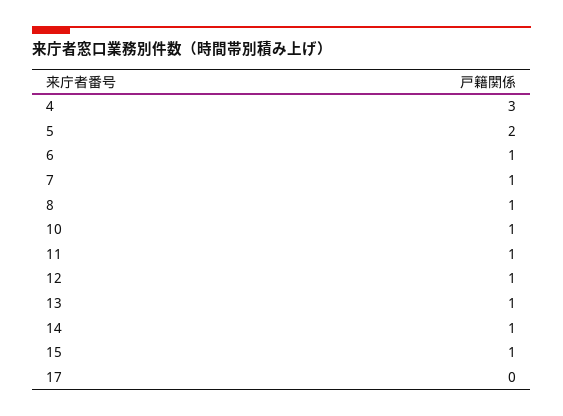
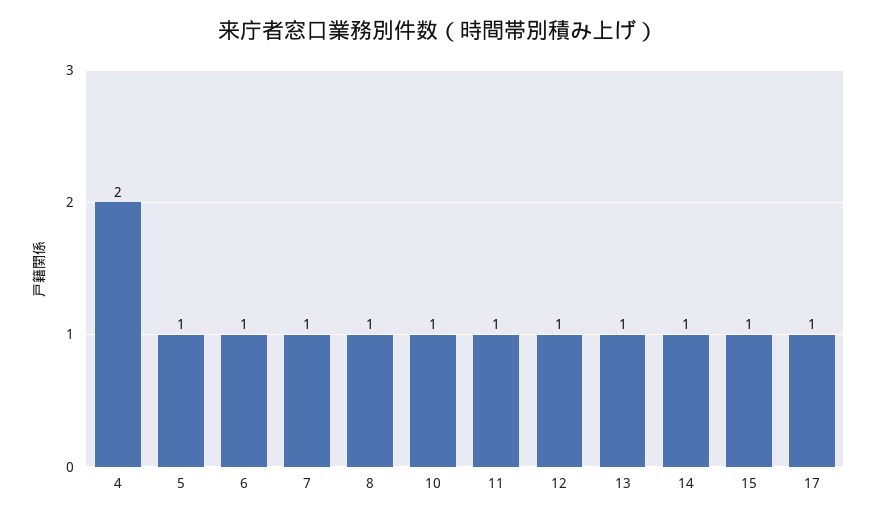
4: 3 -> 2
5: 2 -> 1
17: 0 -> 1

